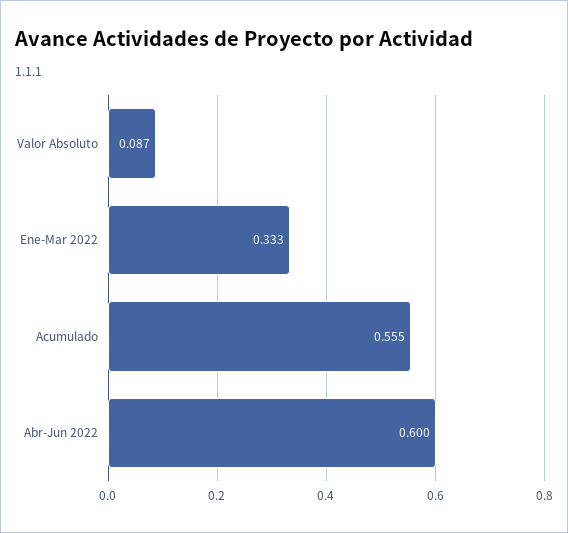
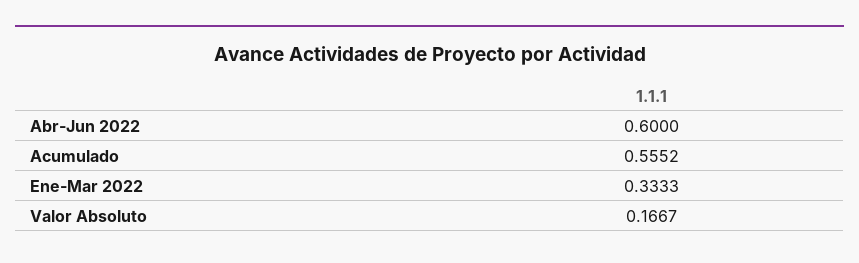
Valor Absoluto: 0.087 -> 0.1667

